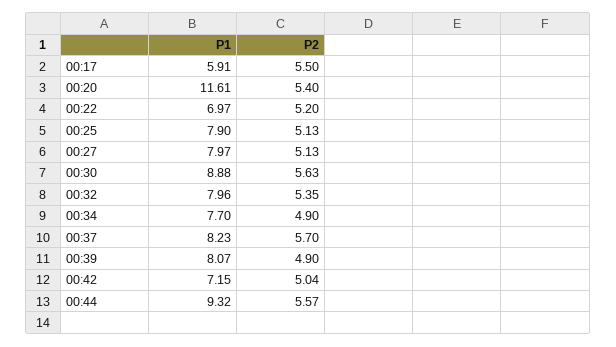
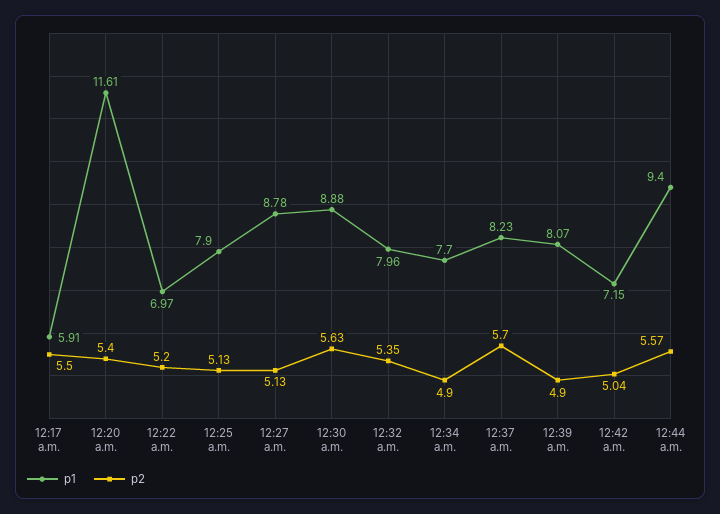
P1, 00:27: 7.97 -> 8.78
P1, 00:44: 9.32 -> 9.4

